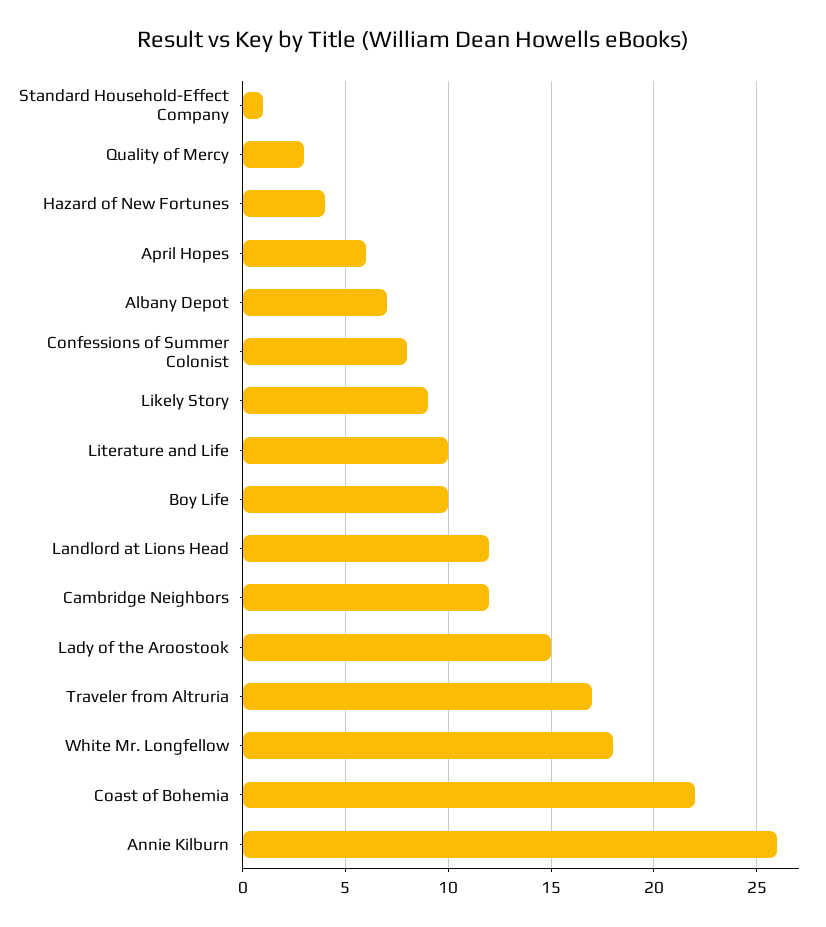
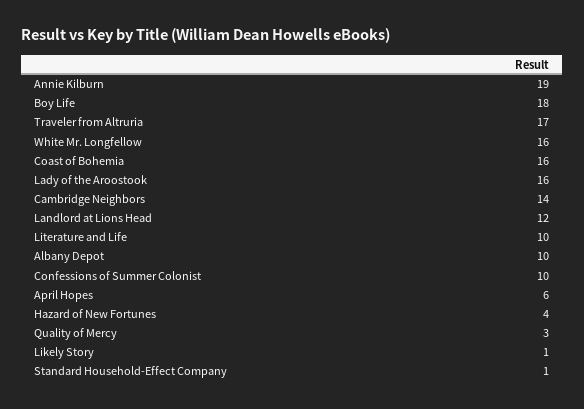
Albany Depot: 7 -> 10
Confessions of Summer Colonist: 8 -> 10
Likely Story: 9 -> 1
Boy Life: 10 -> 18
Cambridge Neighbors: 12 -> 14
Lady of the Aroostook: 15 -> 16
White Mr. Longfellow: 18 -> 16
Coast of Bohemia: 22 -> 16
Annie Kilburn: 26 -> 19

